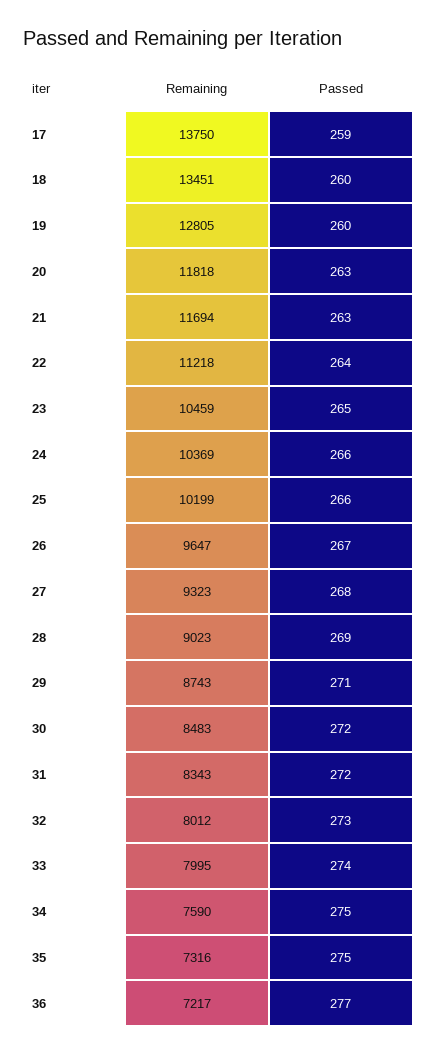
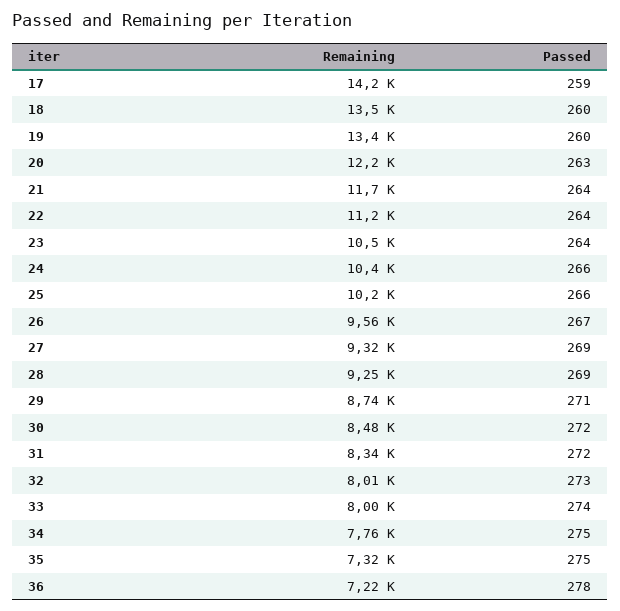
Remaining, 17: 13750 -> 14200
Remaining, 19: 12805 -> 13400
Remaining, 20: 11818 -> 12200
Passed, 21: 263 -> 264
Passed, 23: 265 -> 264
Remaining, 26: 9647 -> 9560
Passed, 27: 268 -> 269
Remaining, 28: 9023 -> 9250
Remaining, 34: 7590 -> 7760
Passed, 36: 277 -> 278

